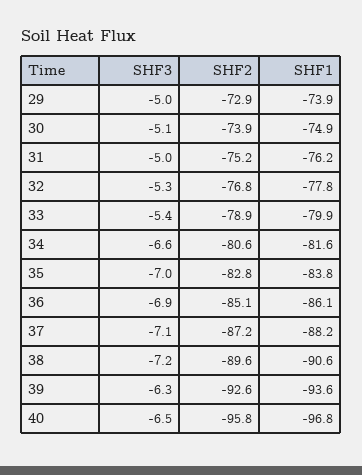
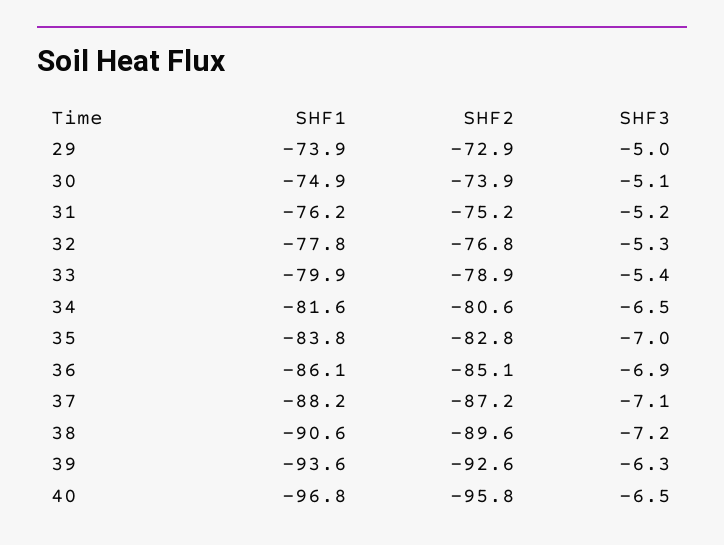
SHF3, 31: -5 -> -5.2
SHF3, 34: -6.6 -> -6.5

